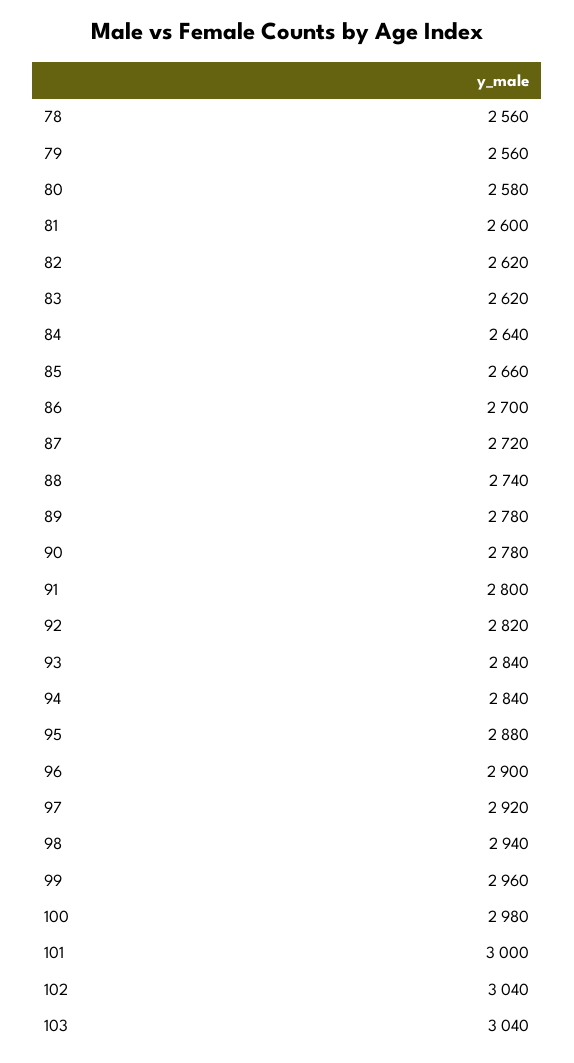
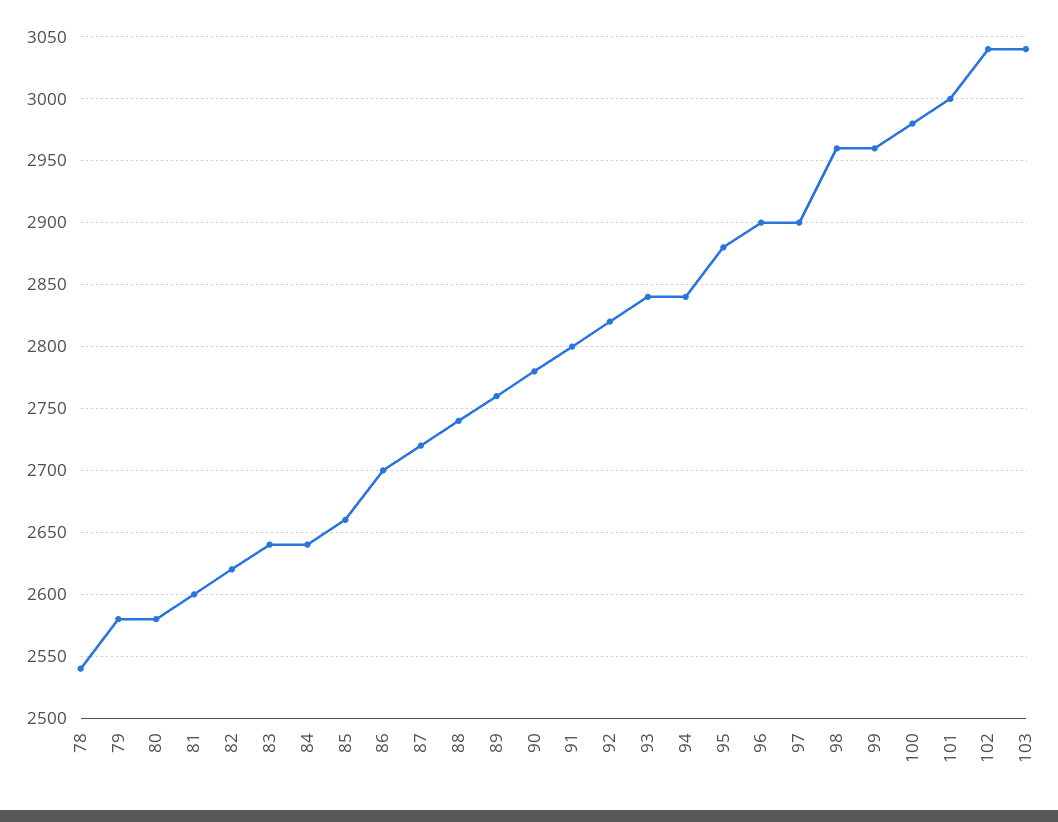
78: 2560 -> 2540
79: 2560 -> 2580
83: 2620 -> 2640
89: 2780 -> 2760
97: 2920 -> 2900
98: 2940 -> 2960

